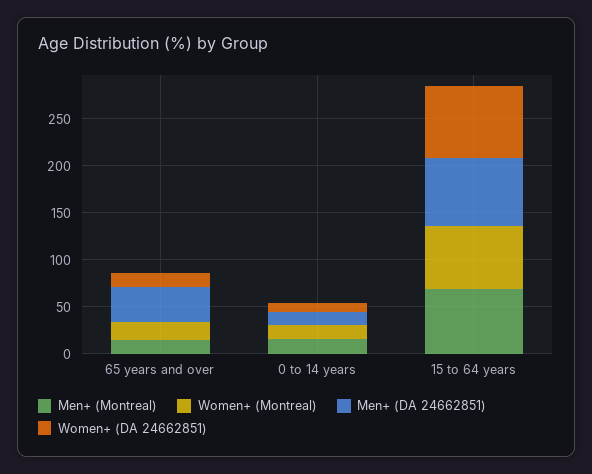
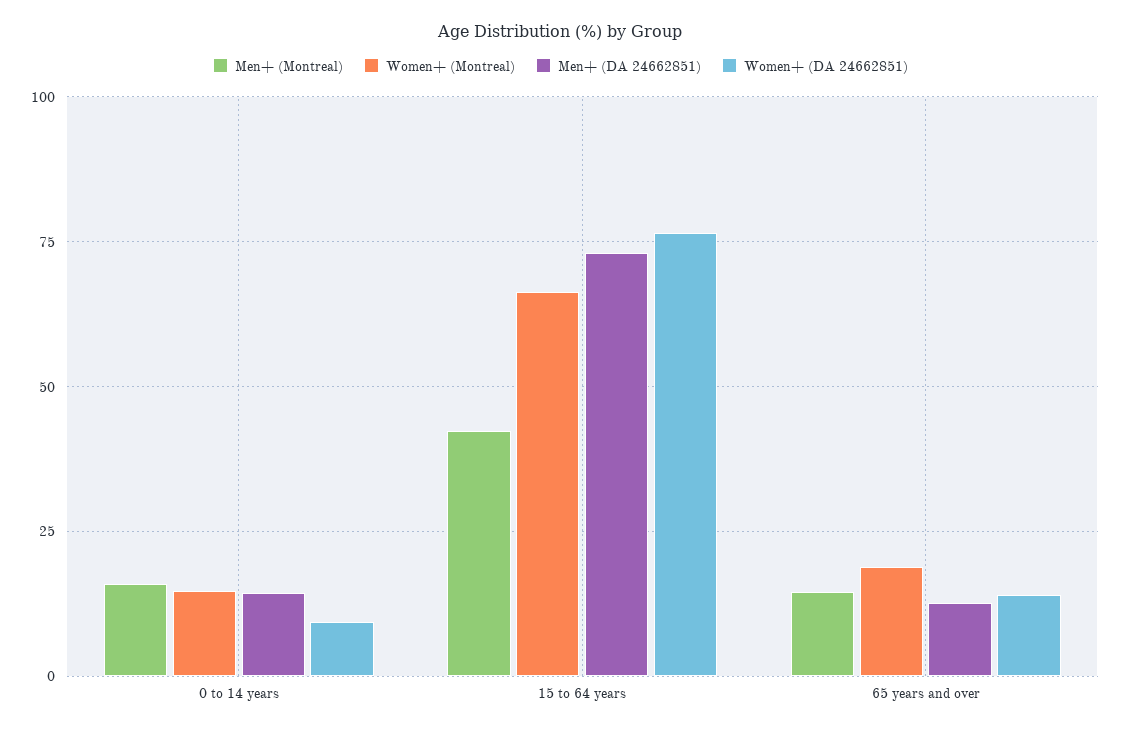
Men+ (DA 24662851), 65 years and over: 40 -> 12.5
Men+ (Montreal), 15 to 64 years: 70 -> 42.5

